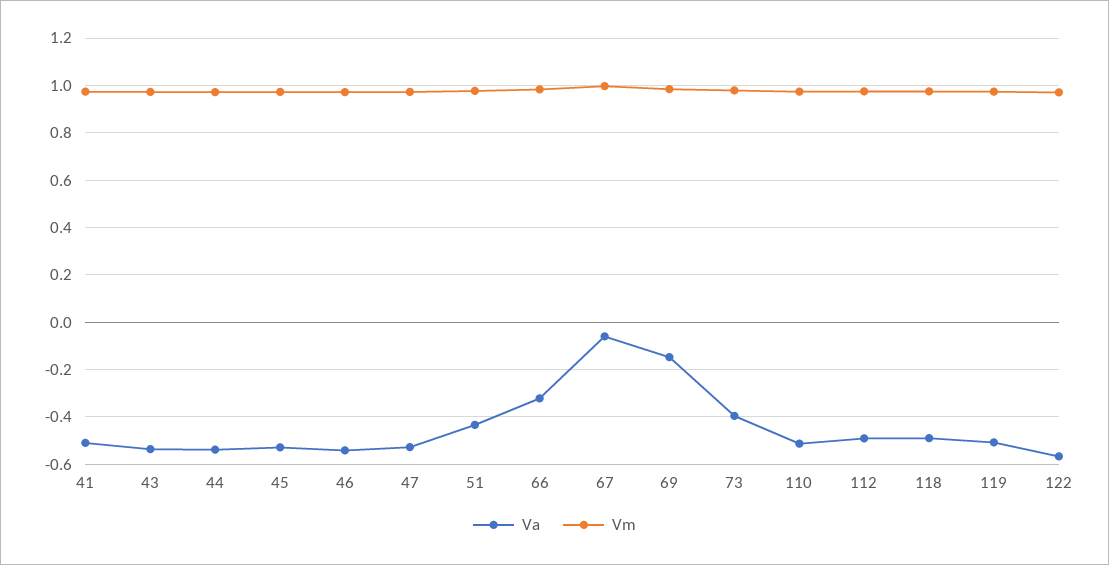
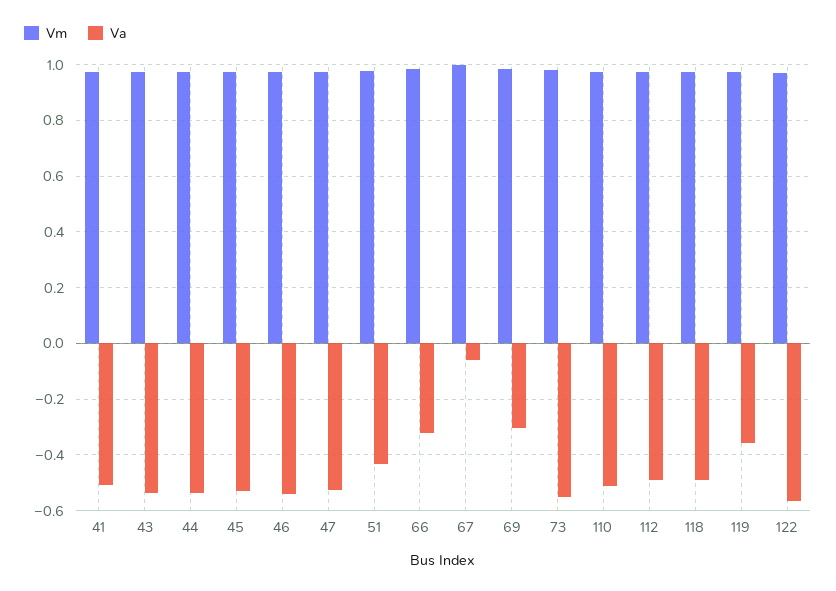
Va, 69: -0.15 -> -0.3
Va, 73: -0.4 -> -0.55
Va, 119: -0.5 -> -0.35

